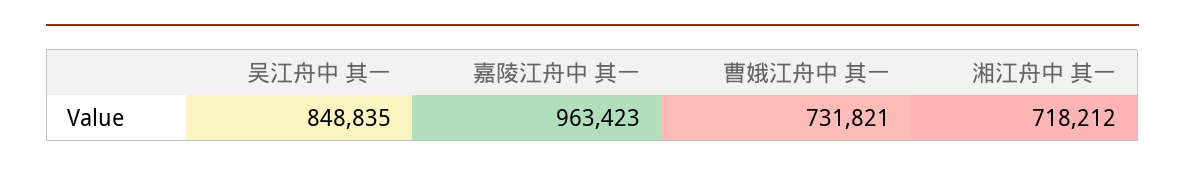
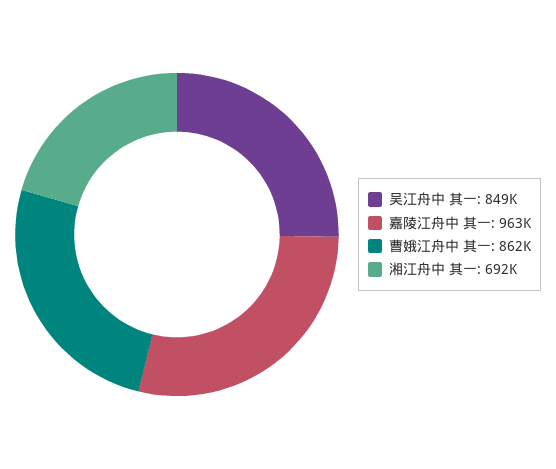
曹娥江舟中 其一: 731821 -> 862000
湘江舟中 其一: 718212 -> 692000

